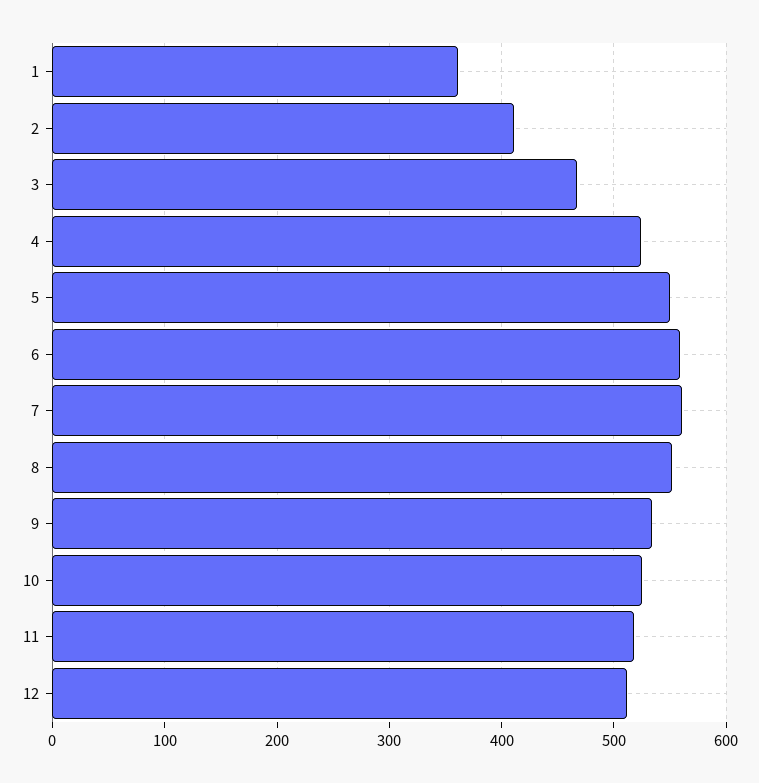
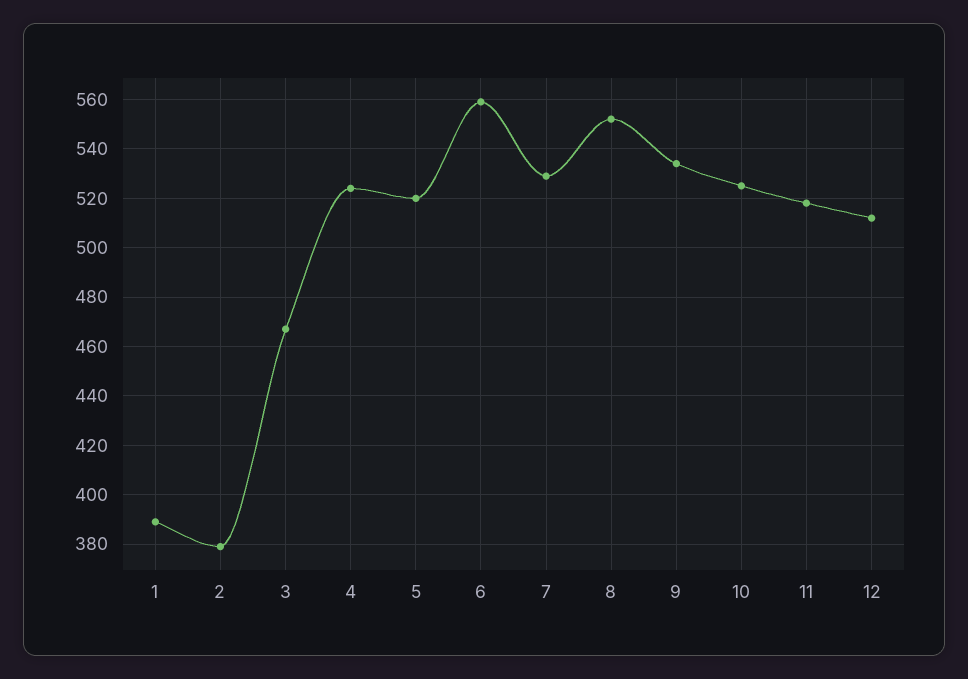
1: 360 -> 390
2: 410 -> 380
5: 550 -> 520
7: 560 -> 530

